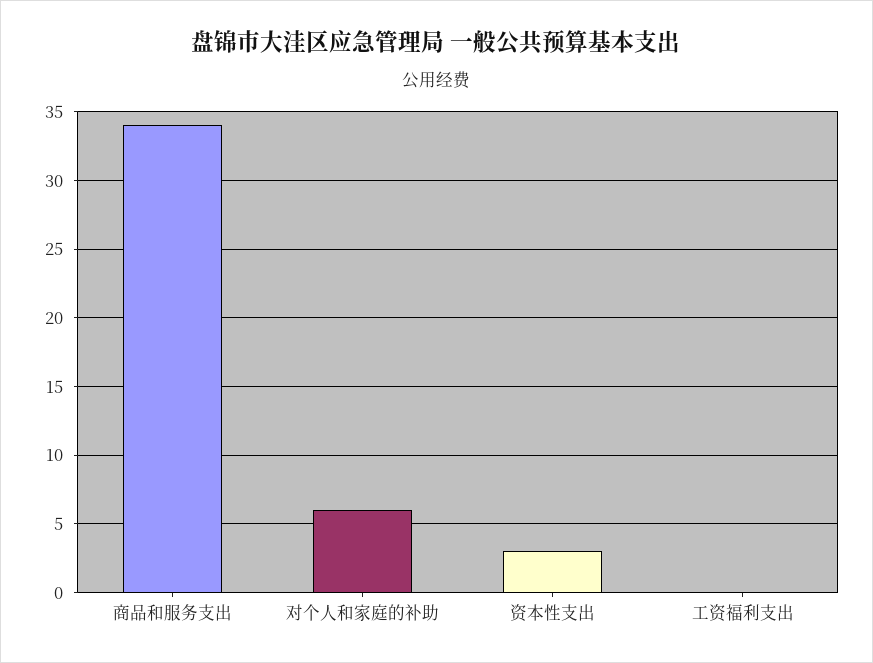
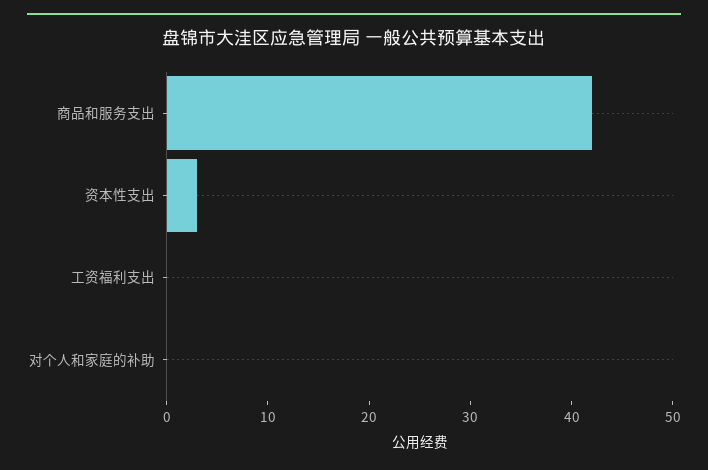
商品和服务支出: 34 -> 42
对个人和家庭的补助: 6 -> 0

